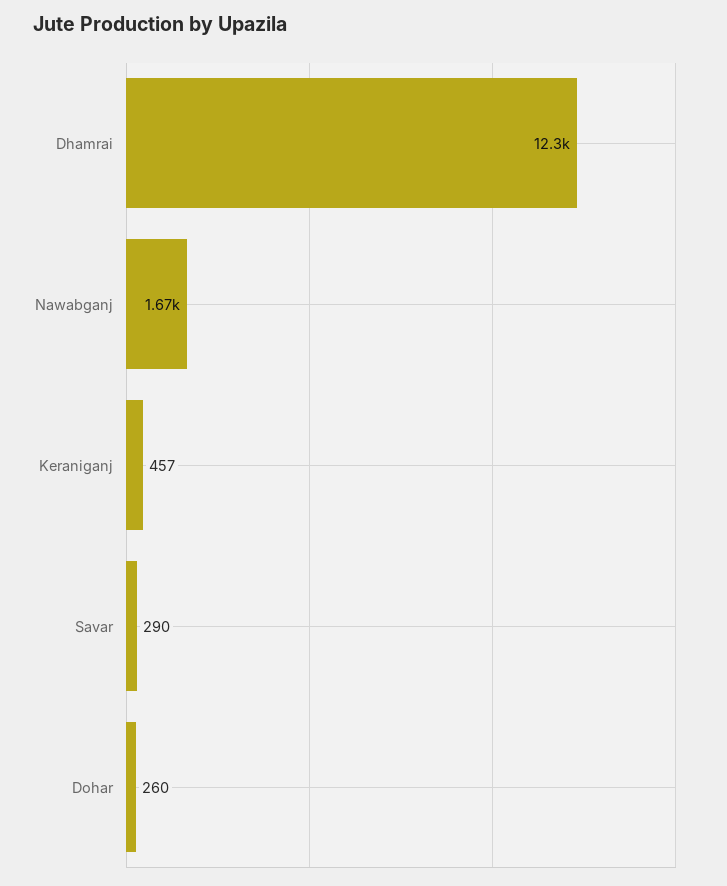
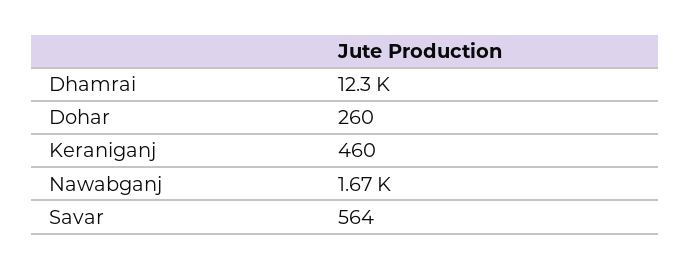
Keraniganj: 457 -> 460
Savar: 290 -> 564

